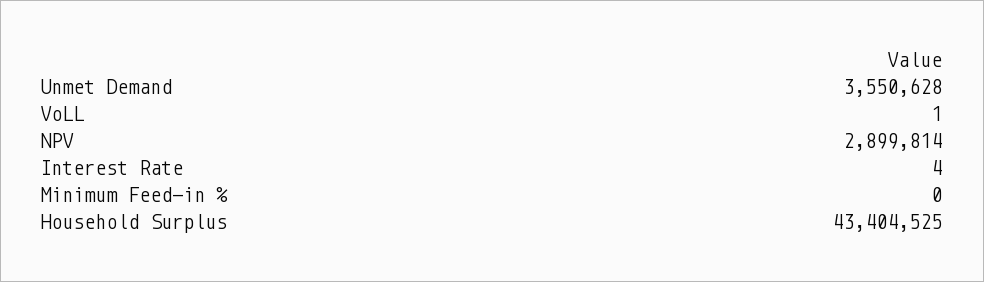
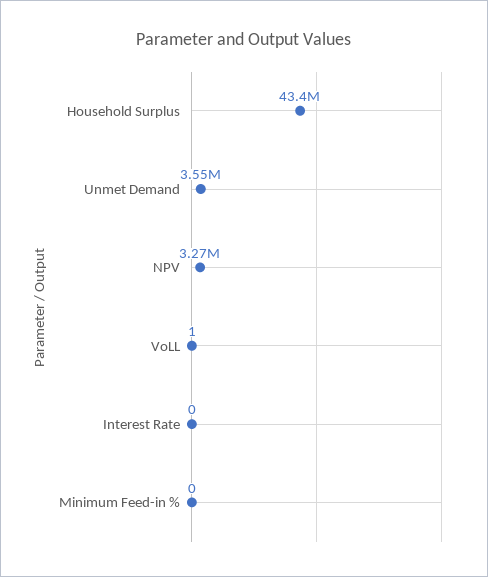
NPV: 2899814 -> 3270000
Interest Rate: 4 -> 0

